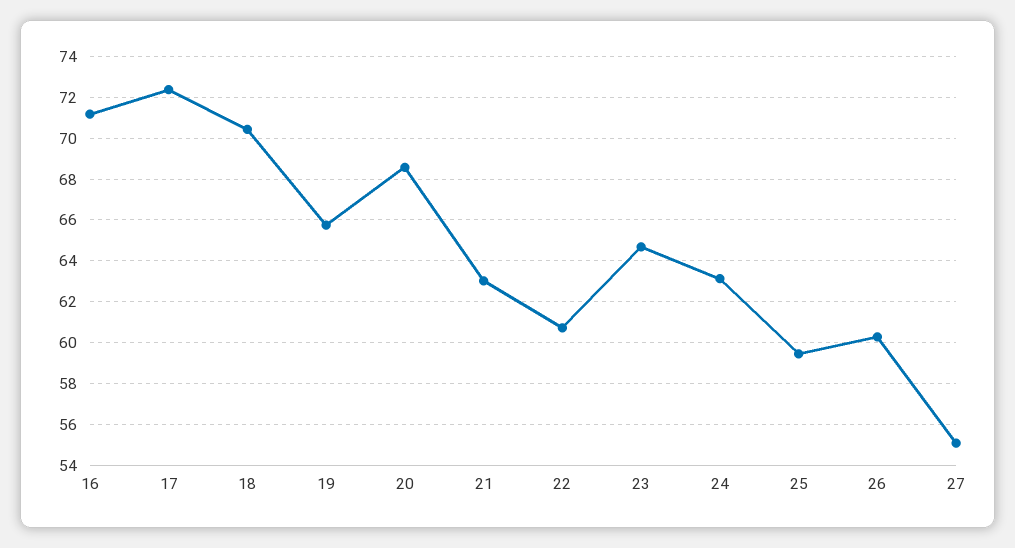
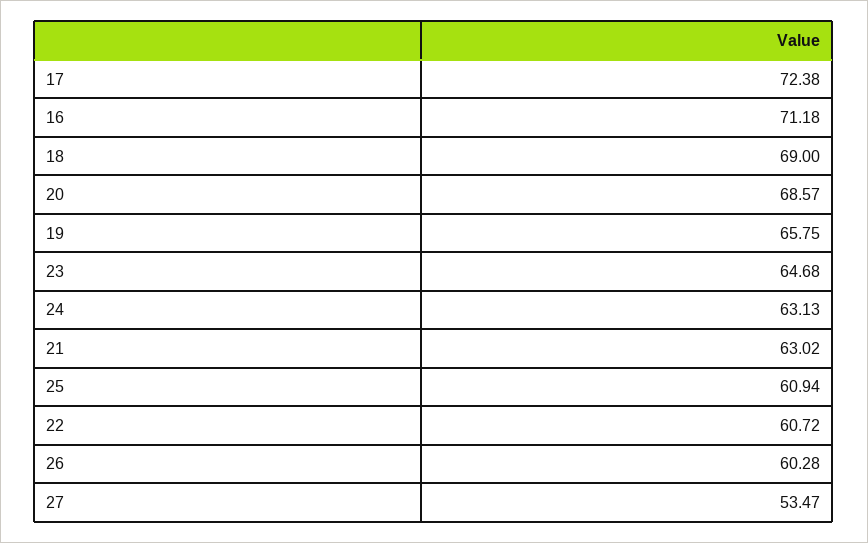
18: 70.5 -> 69
25: 59.5 -> 60.94
27: 55 -> 53.47

